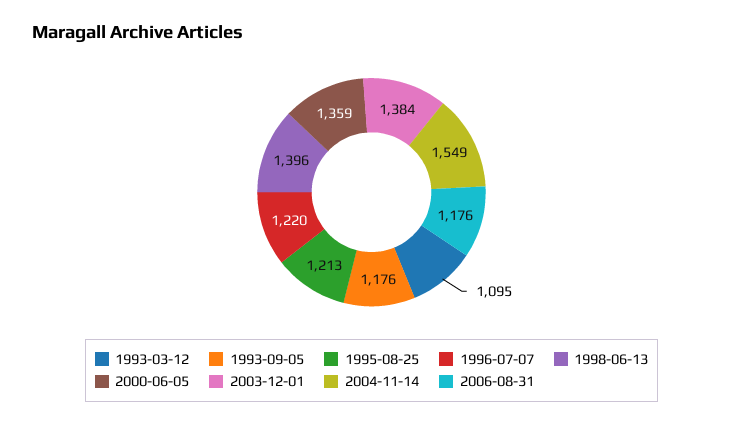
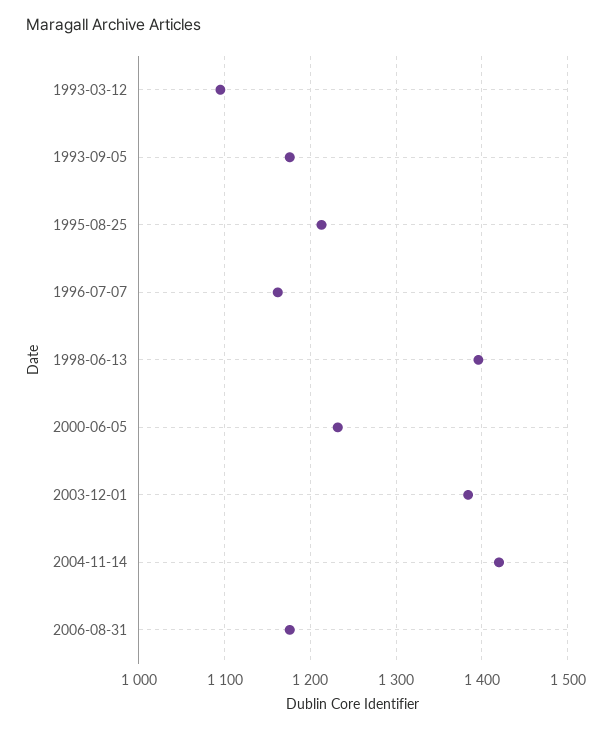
1996-07-07: 1220 -> 1160
2000-06-05: 1359 -> 1230
2004-11-14: 1549 -> 1420

